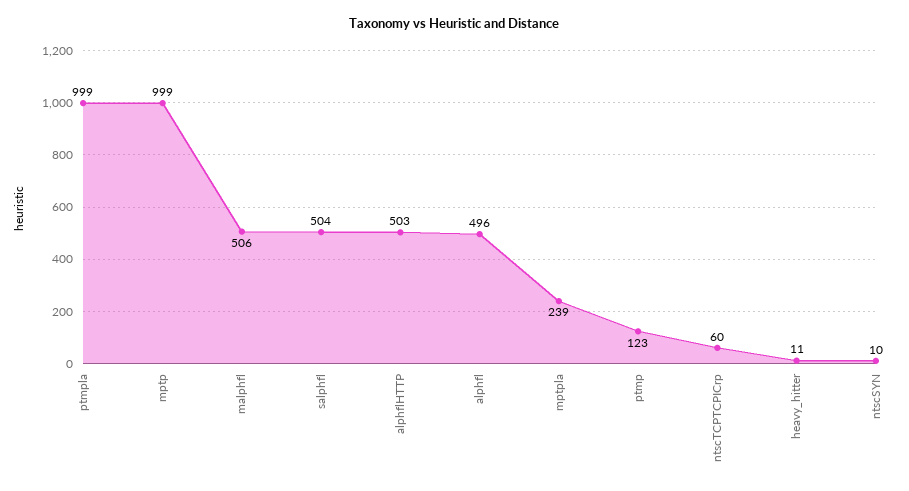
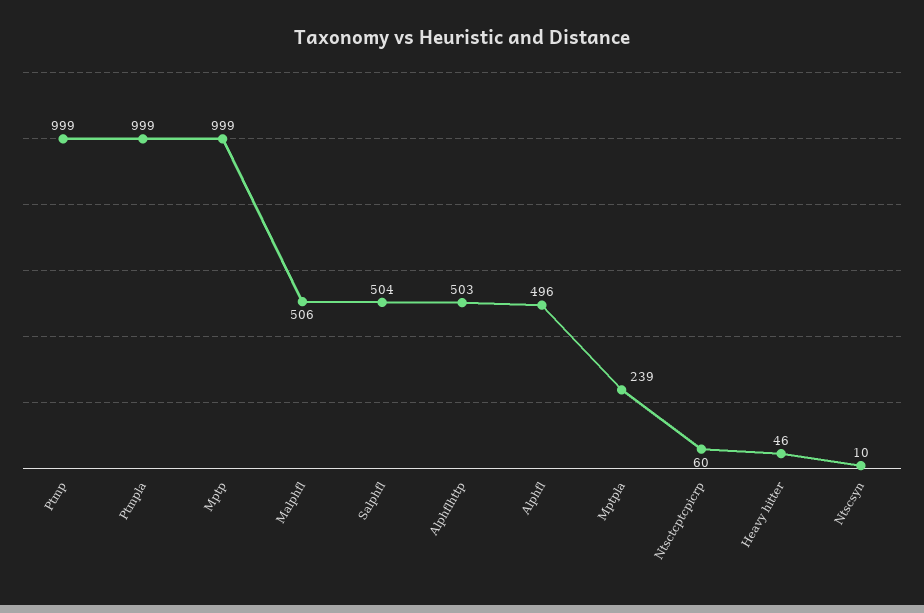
ptmp: 123 -> 999
heavy_hitter: 11 -> 46

